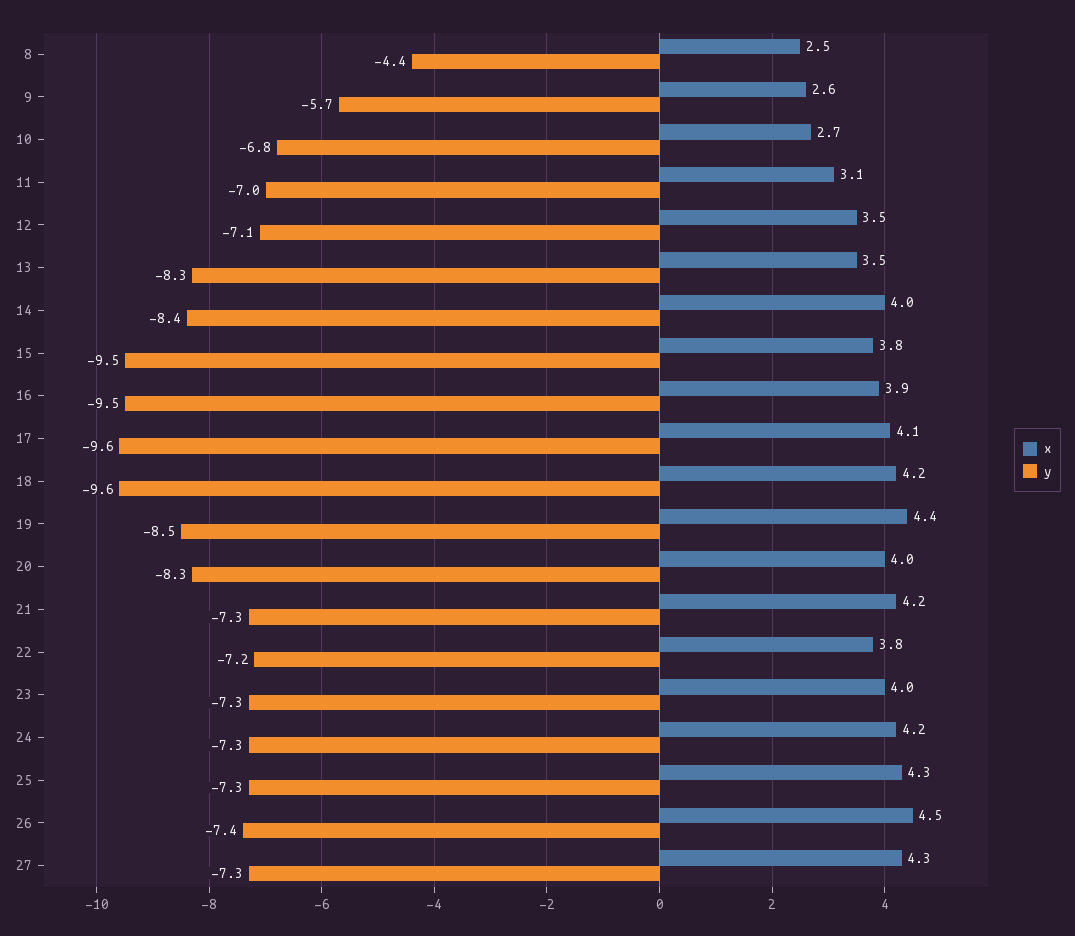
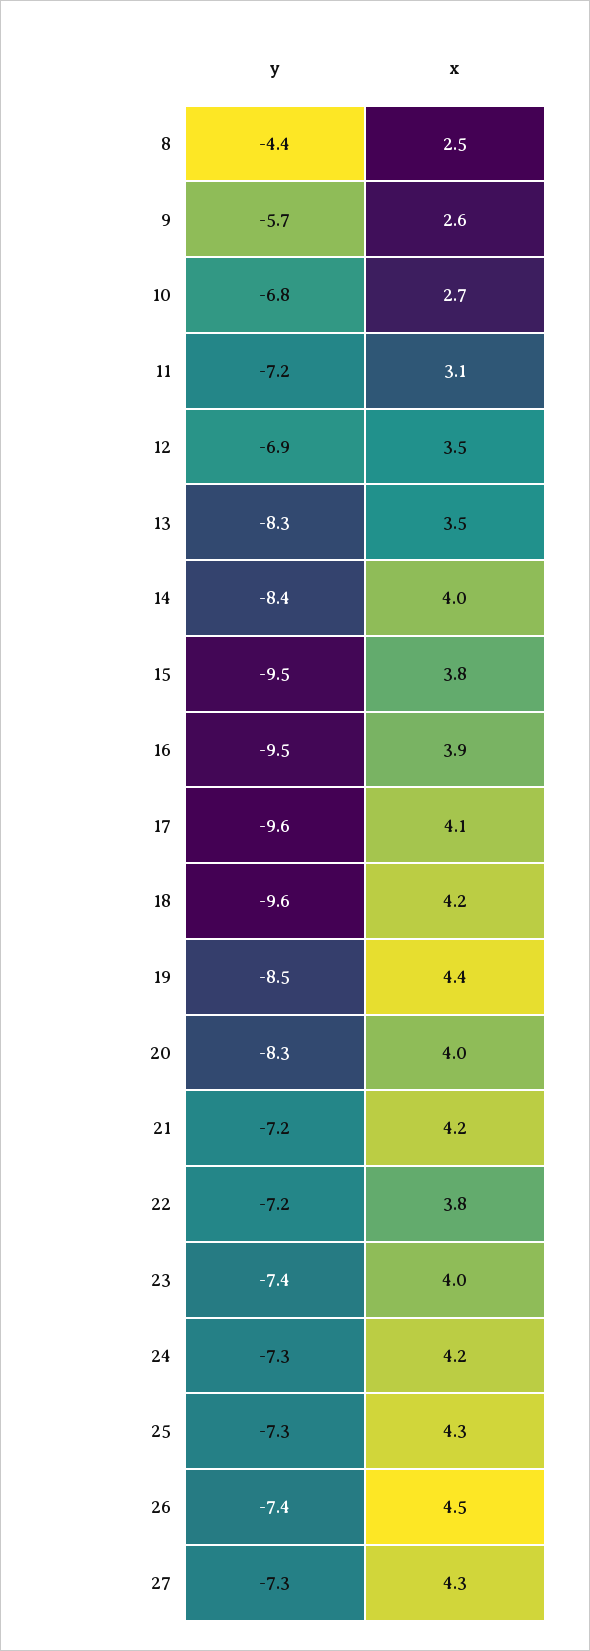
y, 11: -7 -> -7.2
y, 12: -7.1 -> -6.9
y, 21: -7.3 -> -7.2
y, 23: -7.3 -> -7.4

